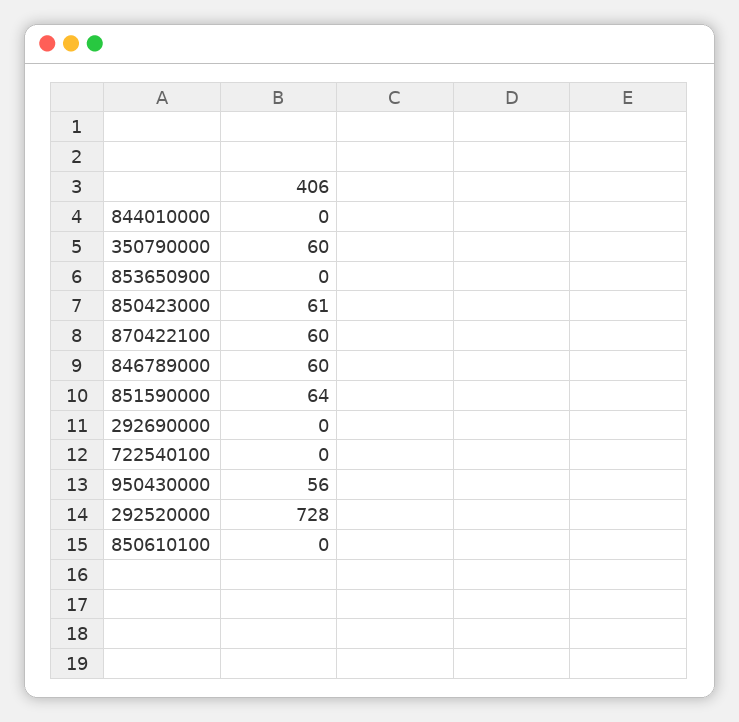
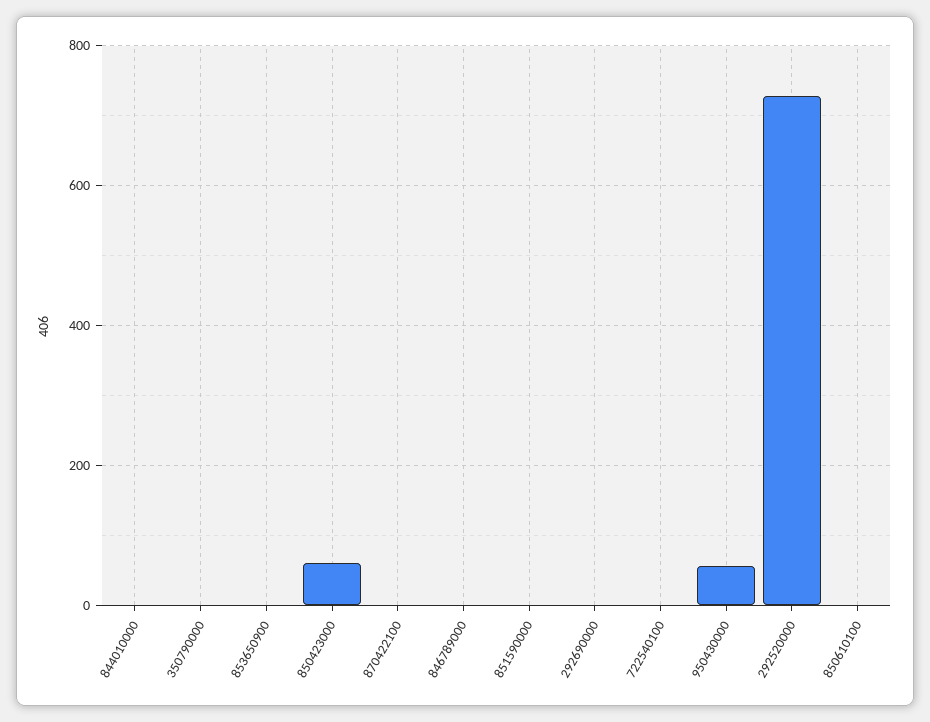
350790000: 60 -> 0
870422100: 60 -> 0
846789000: 60 -> 0
851590000: 64 -> 0

